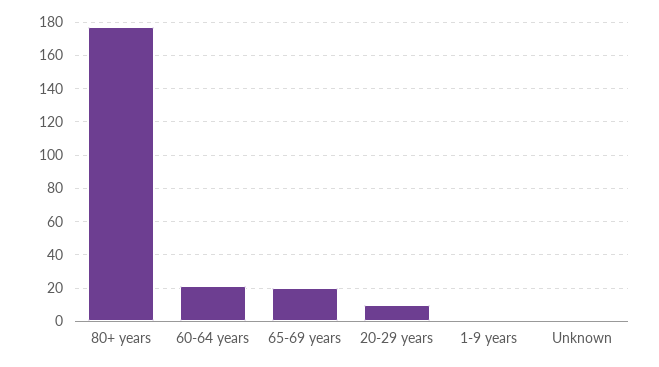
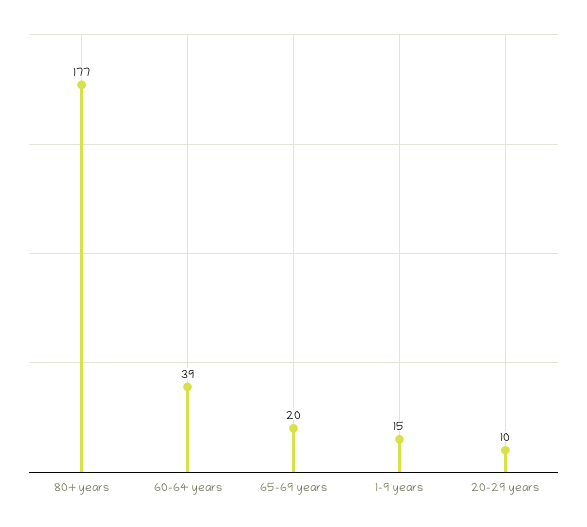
60-64 years: 20 -> 39
1-9 years: 0 -> 15
Unknown: 0 -> none

